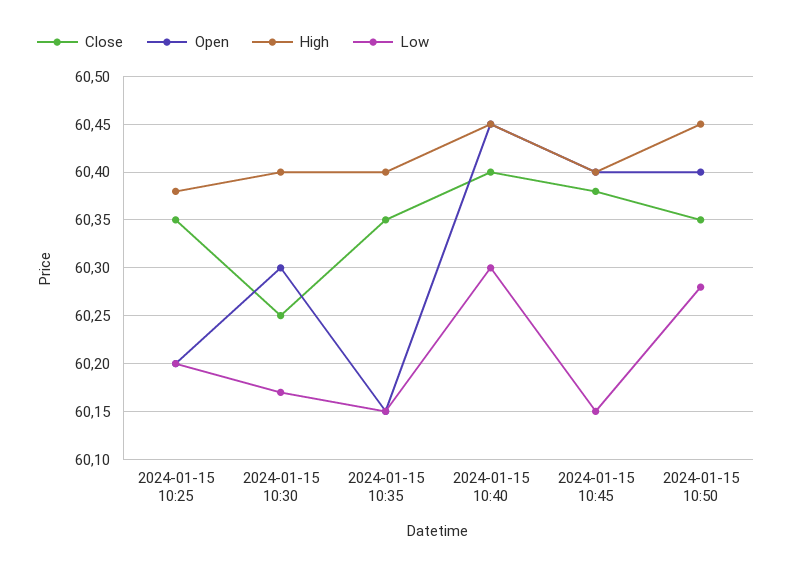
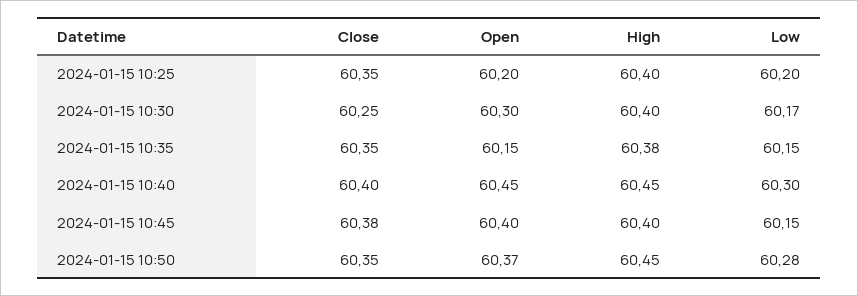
High, 2024-01-15 10:25: 60.38 -> 60.4
High, 2024-01-15 10:35: 60.4 -> 60.38
Open, 2024-01-15 10:50: 60.4 -> 60.37

